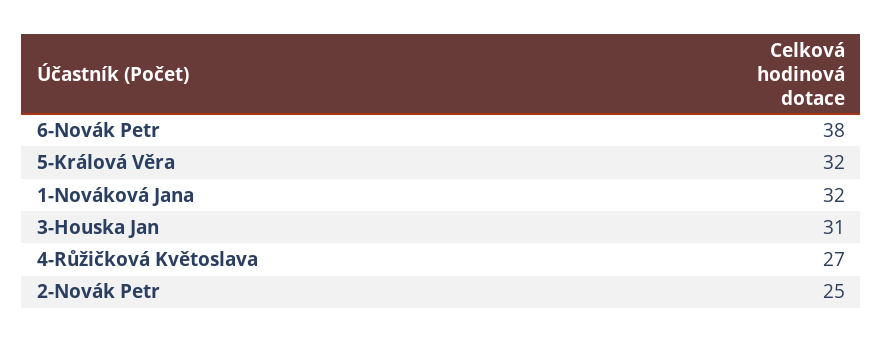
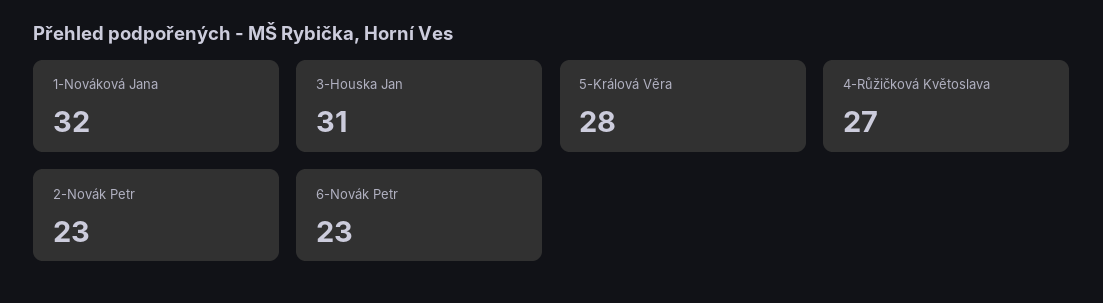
6-Novák Petr: 38 -> 23
5-Králová Věra: 32 -> 28
2-Novák Petr: 25 -> 23

